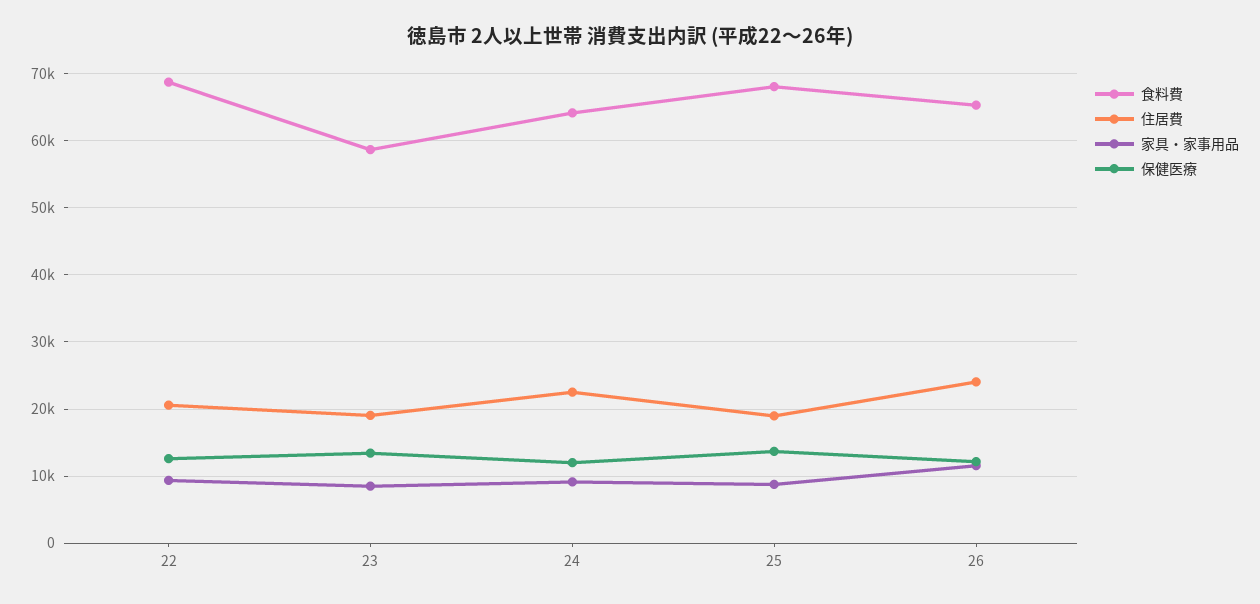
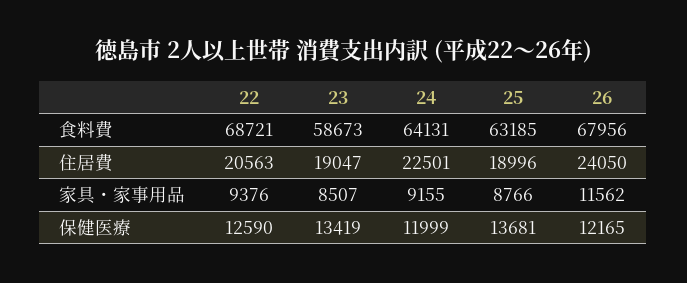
食料費, 25: 68000 -> 63185
食料費, 26: 65000 -> 67956

